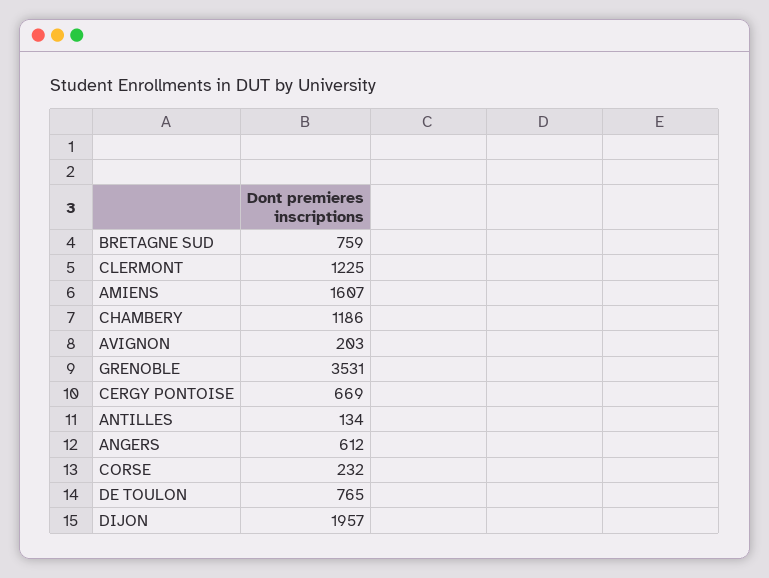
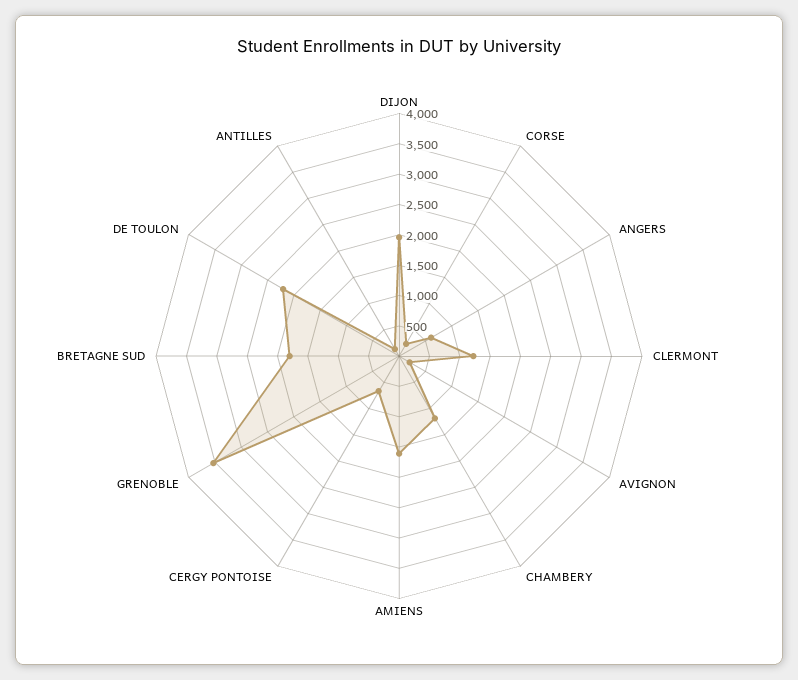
BRETAGNE SUD: 759 -> 1750
DE TOULON: 765 -> 2250

